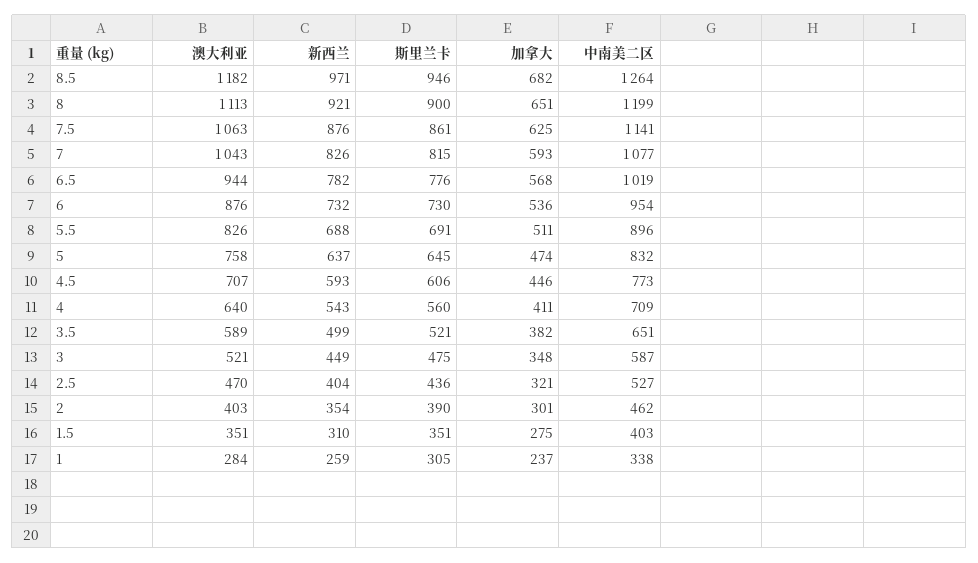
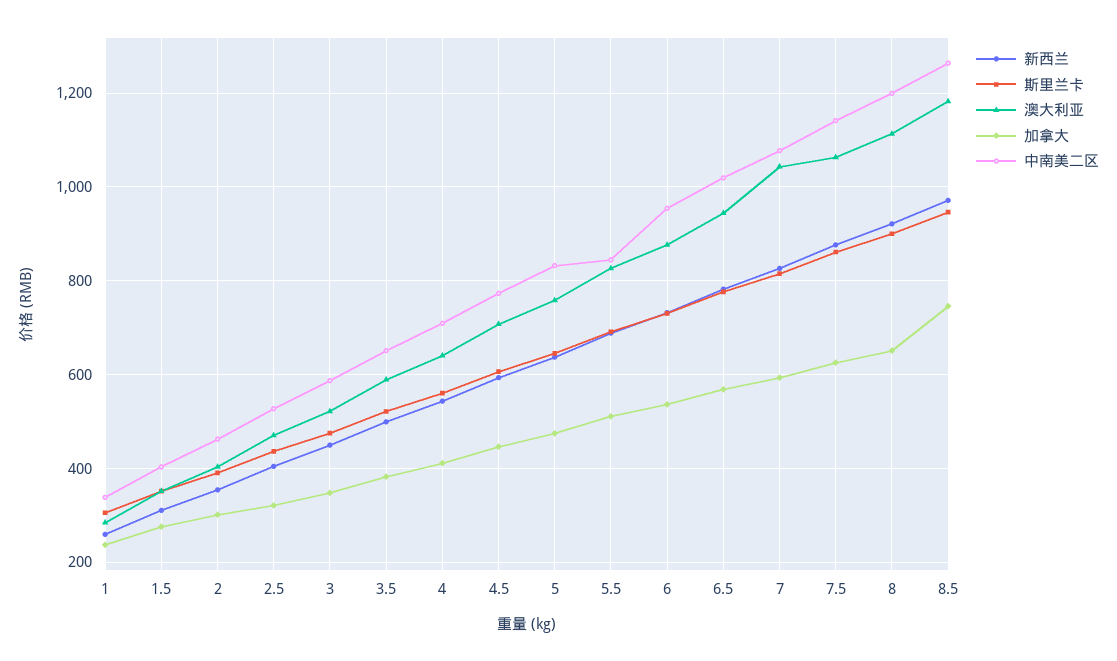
加拿大, 8.5: 682 -> 740
中南美二区, 5.5: 896 -> 840

